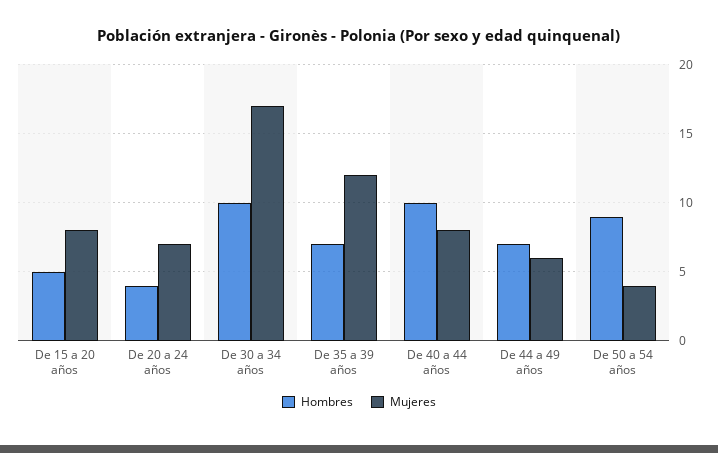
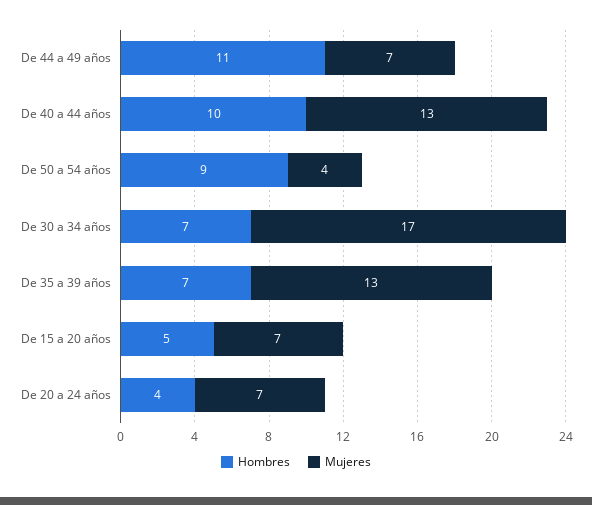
Mujeres, De 15 a 20 años: 8 -> 7
Hombres, De 30 a 34 años: 10 -> 7
Mujeres, De 35 a 39 años: 12 -> 13
Mujeres, De 40 a 44 años: 8 -> 13
Hombres, De 44 a 49 años: 7 -> 11
Mujeres, De 44 a 49 años: 6 -> 7

